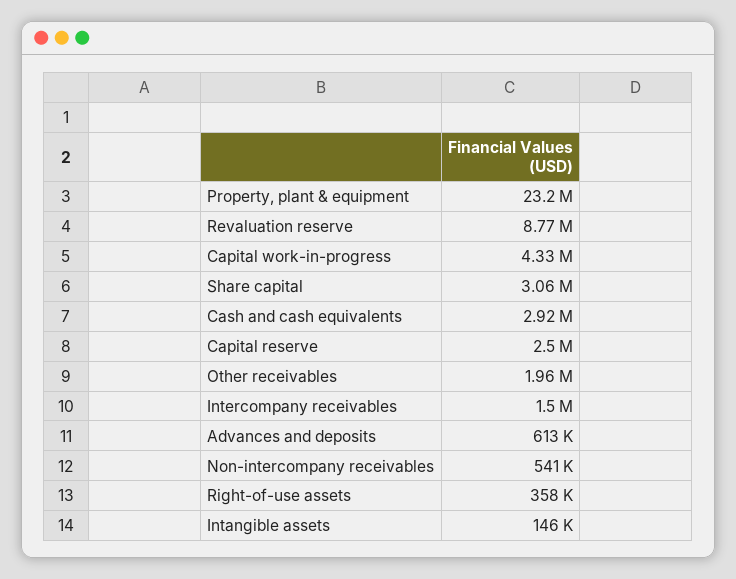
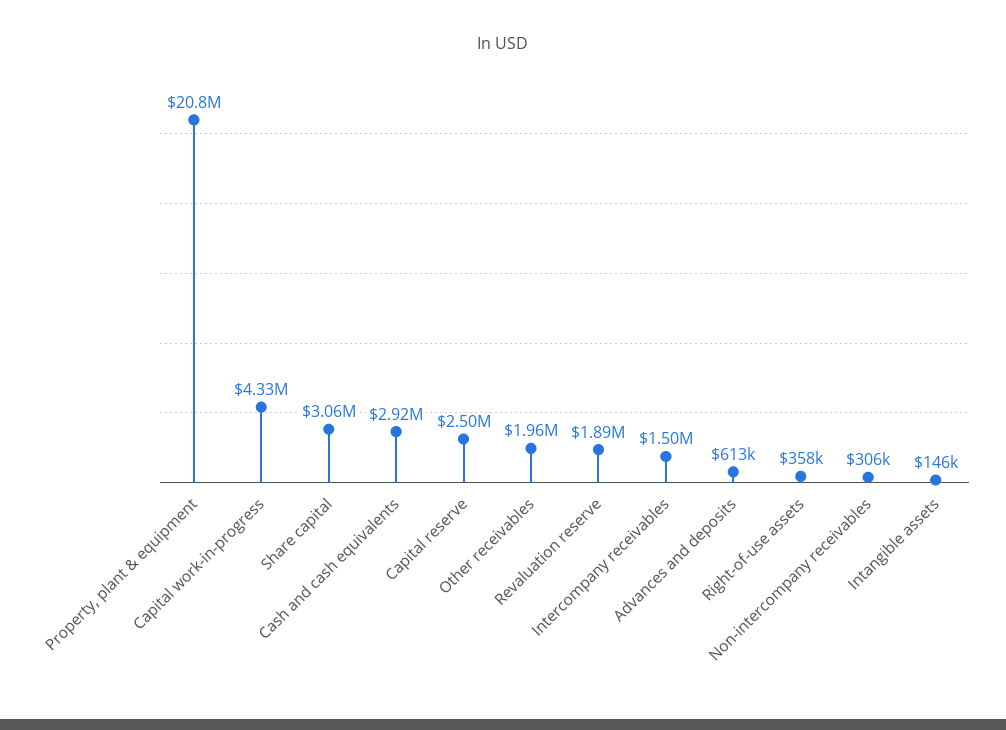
Property, plant & equipment: 23200000 -> 20800000
Revaluation reserve: 8770000 -> 1890000
Non-intercompany receivables: 541000 -> 306000

